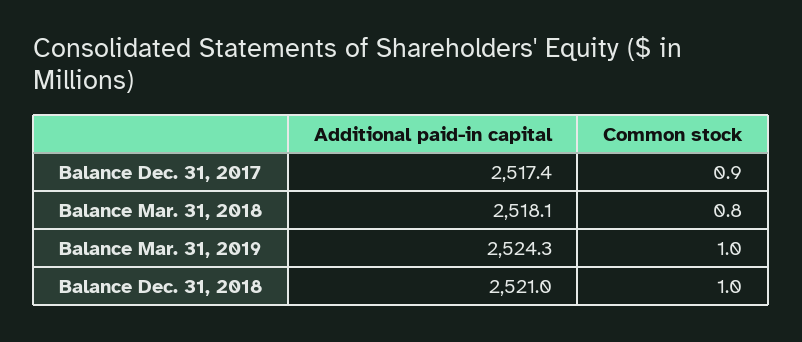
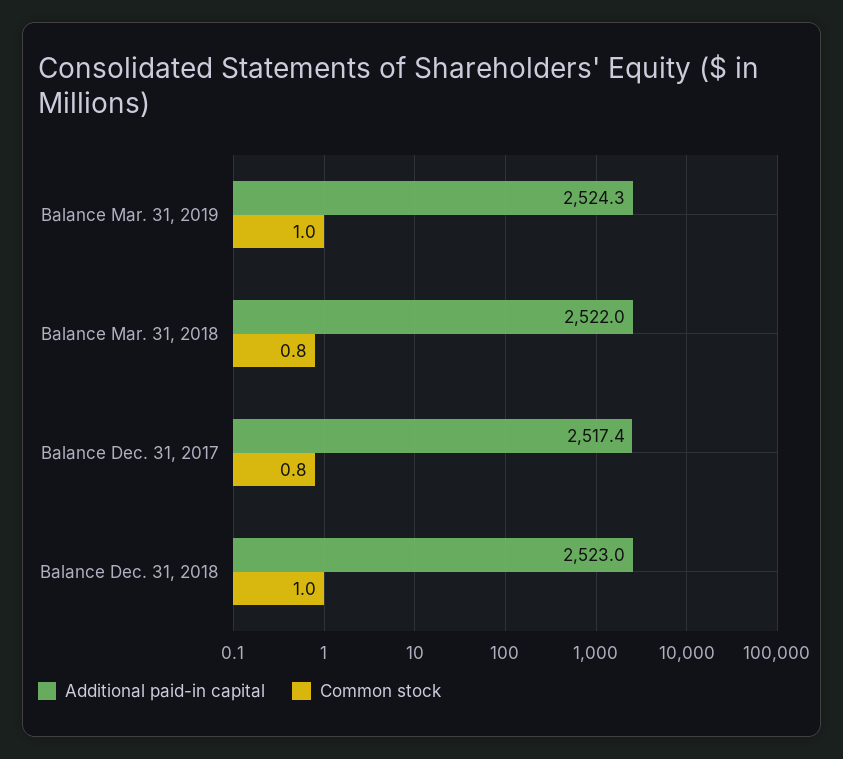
Common stock, Balance Dec. 31, 2017: 0.9 -> 0.8
Additional paid-in capital, Balance Mar. 31, 2018: 2518.1 -> 2522
Additional paid-in capital, Balance Dec. 31, 2018: 2521 -> 2523

